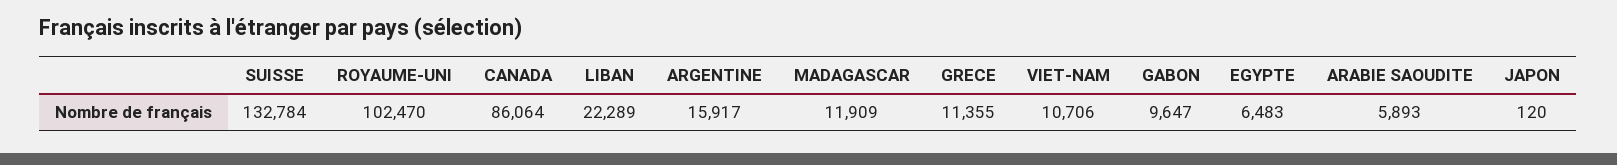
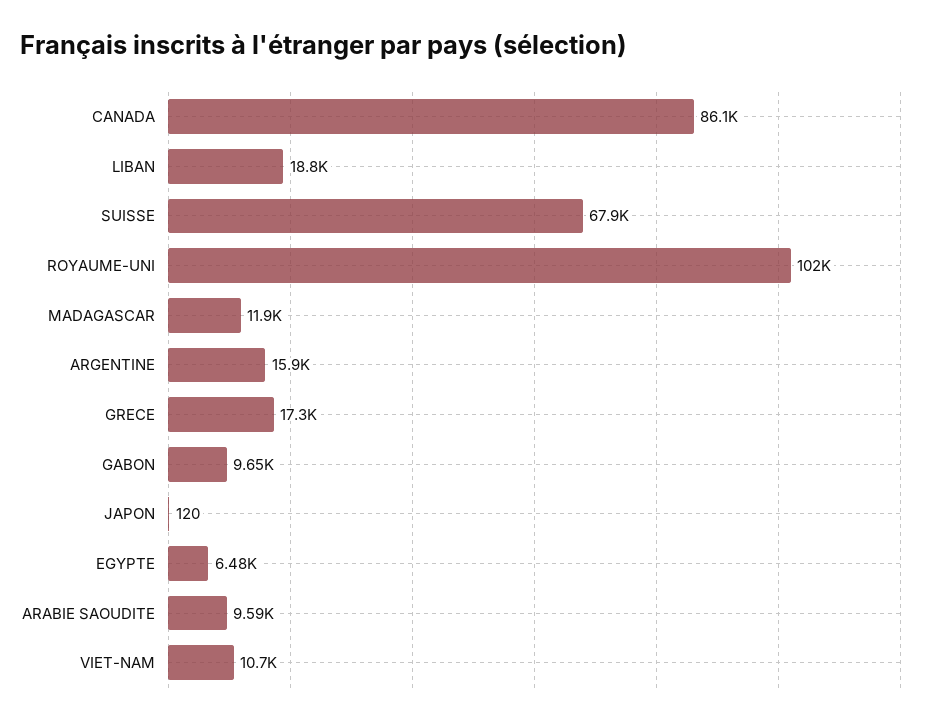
SUISSE: 132784 -> 67900
LIBAN: 22289 -> 18800
GRECE: 11355 -> 17300
ARABIE SAOUDITE: 5893 -> 9590

